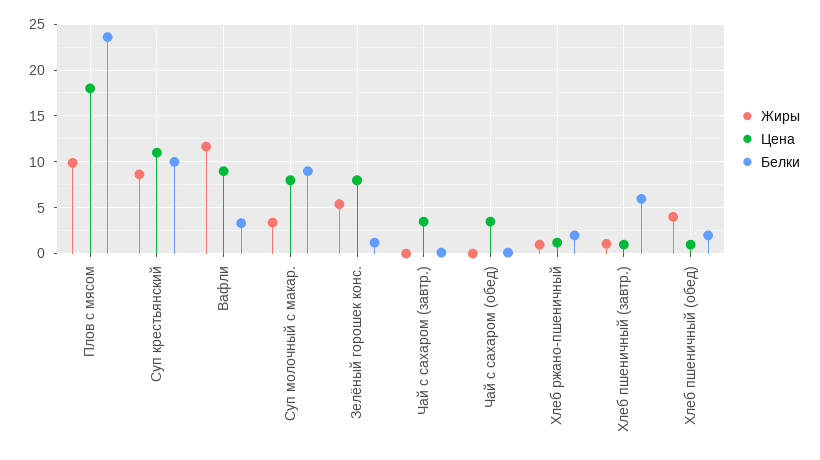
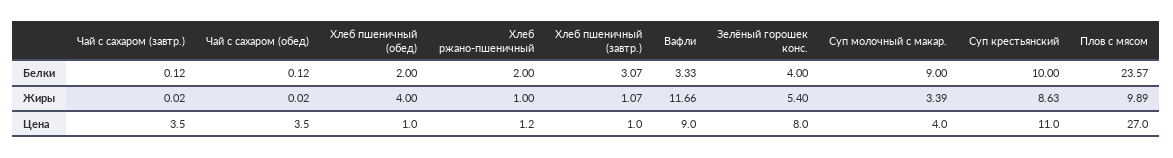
Цена, Плов с мясом: 18 -> 27
Цена, Суп молочный с макар.: 8 -> 4
Белки, Зелёный горошек конс.: 1 -> 4
Белки, Хлеб пшеничный (завтр.): 6 -> 3.07

